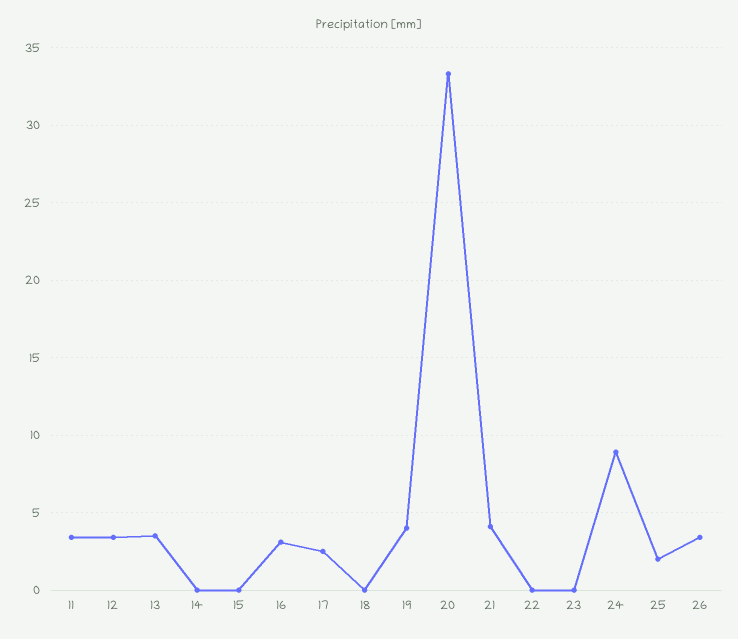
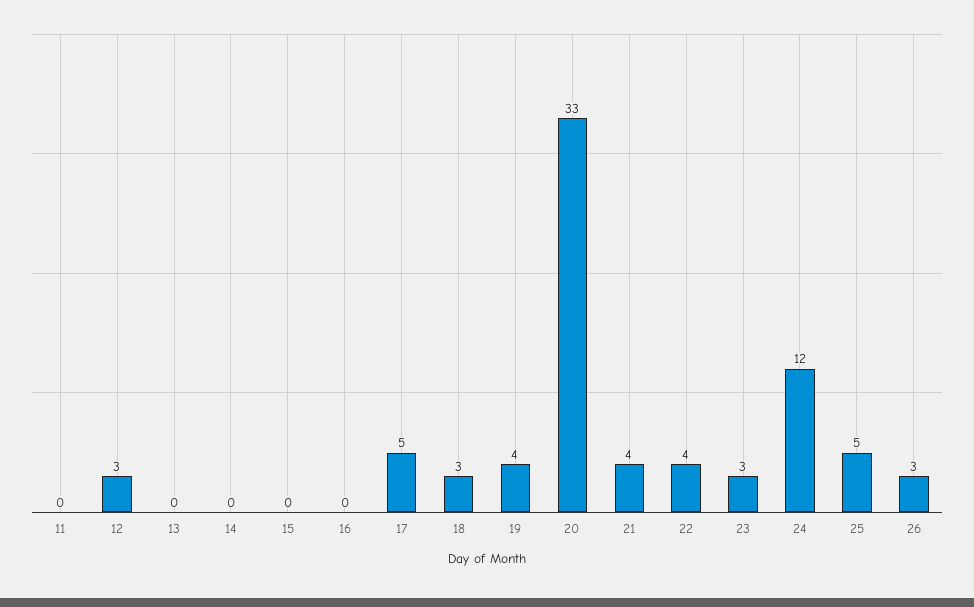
11: 3.5 -> 0
13: 3.5 -> 0
16: 3 -> 0
17: 2.5 -> 5
18: 0 -> 3
22: 0 -> 4
23: 0 -> 3
24: 9 -> 12
25: 2 -> 5

